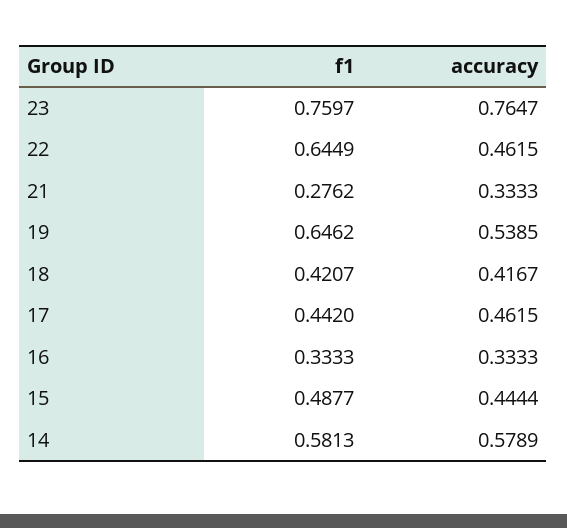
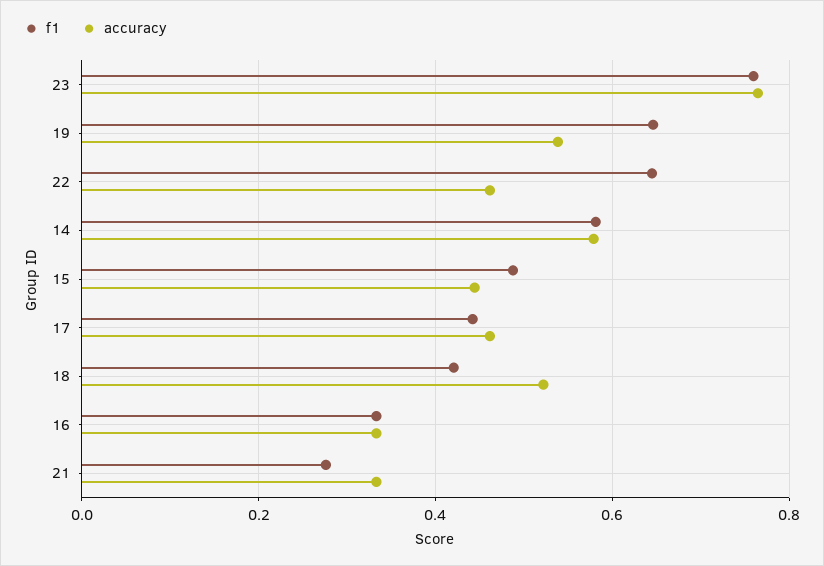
accuracy, 18: 0.4167 -> 0.52

